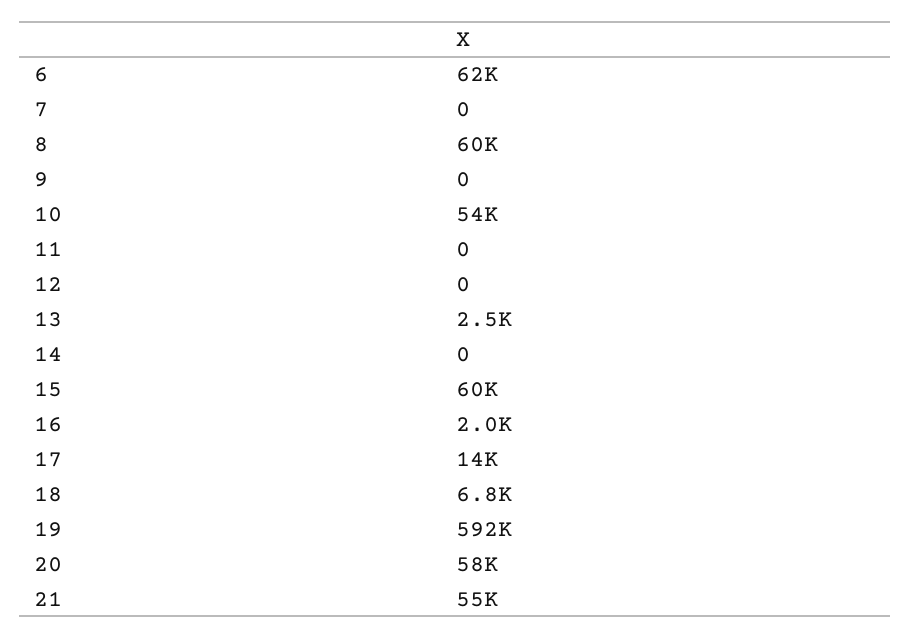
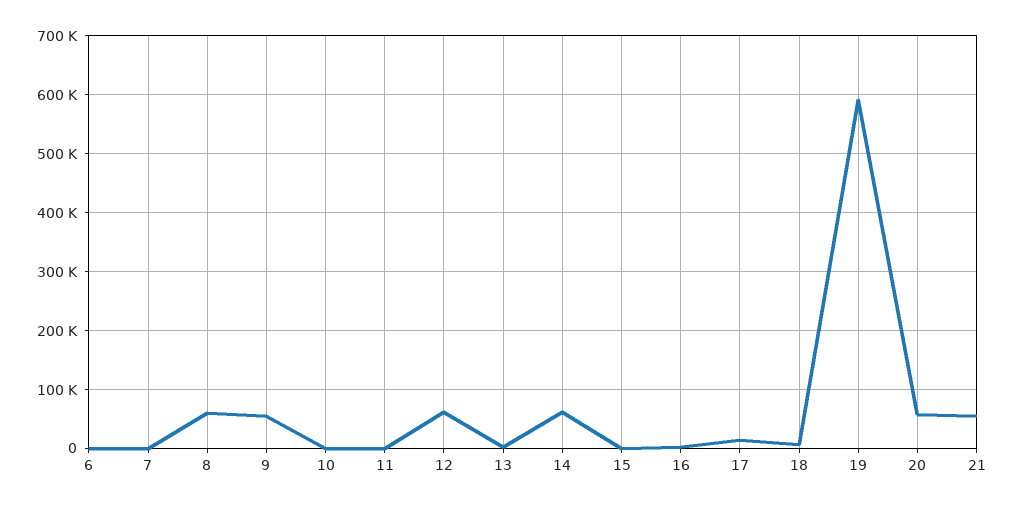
6: 62000 -> 0
9: 0 -> 60000
10: 54000 -> 0
12: 0 -> 60000
14: 0 -> 60000
15: 60000 -> 0

